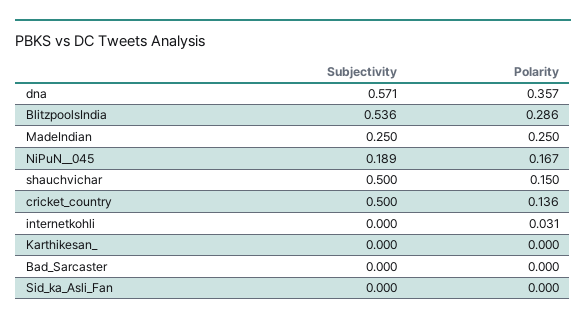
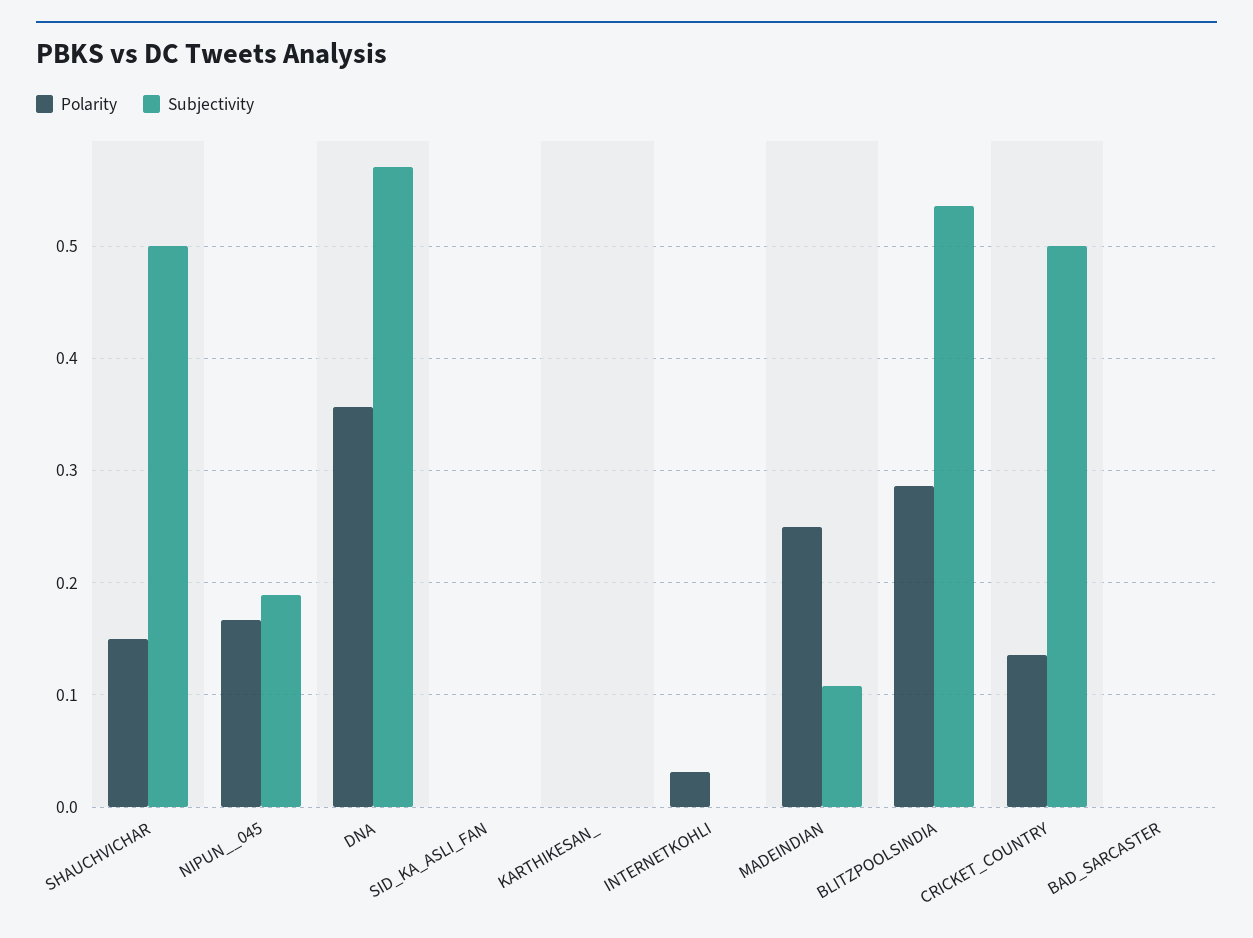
Subjectivity, MadeIndian: 0.25 -> 0.11

